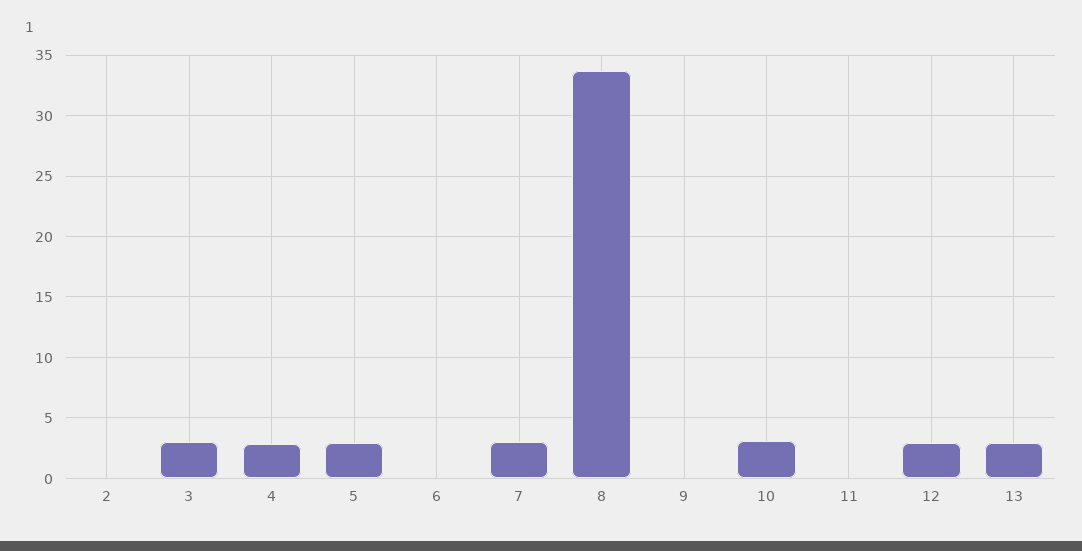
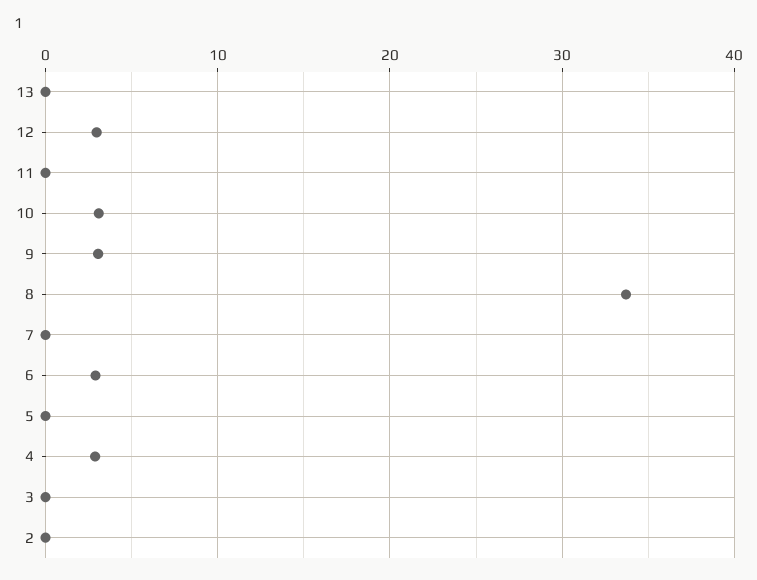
3: 3 -> 0
5: 3 -> 0
6: 0 -> 3
7: 3 -> 0
9: 0 -> 3
13: 3 -> 0

